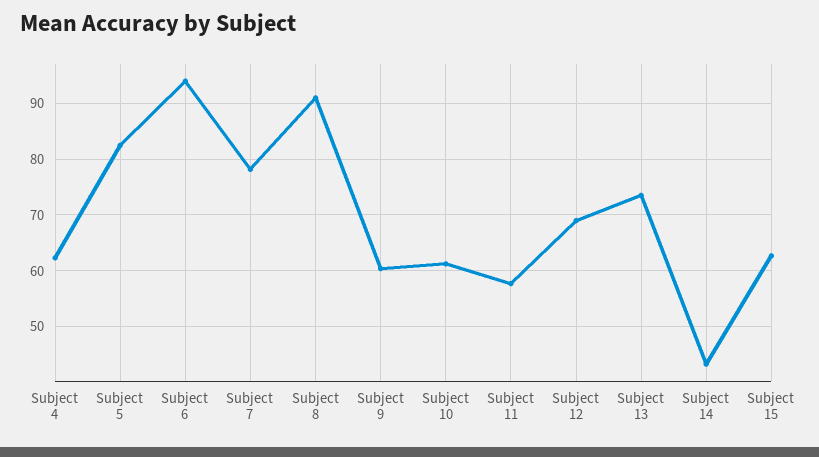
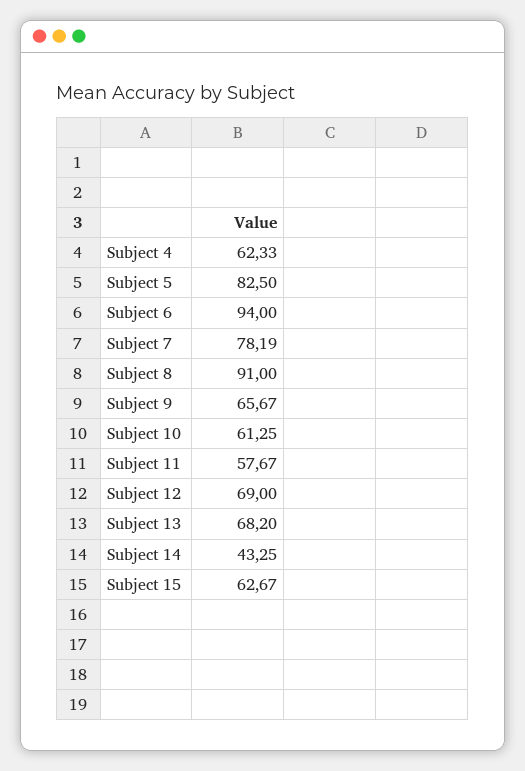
Subject 9: 60 -> 65.67
Subject 13: 74 -> 68.2

